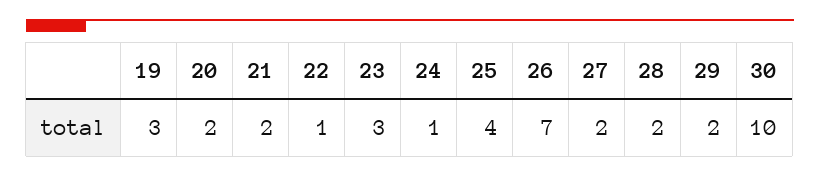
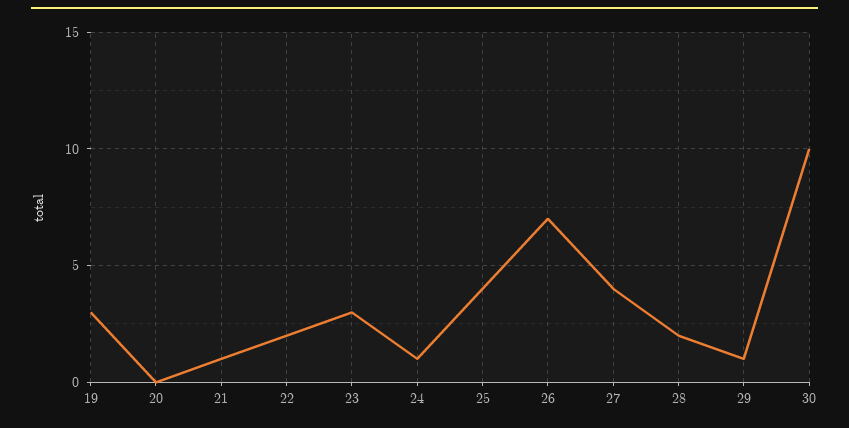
20: 2 -> 0
21: 2 -> 1
22: 1 -> 2
27: 2 -> 4
29: 2 -> 1

